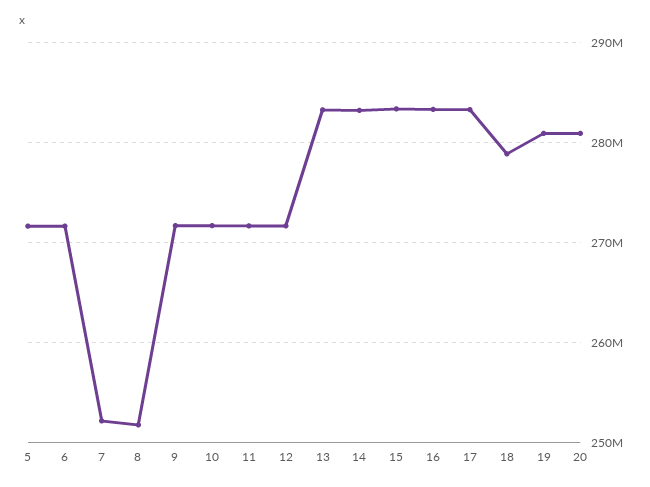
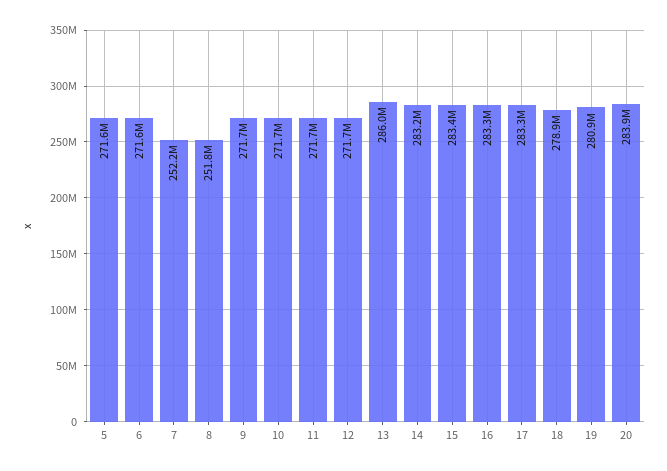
13: 283000000 -> 286000000
20: 281000000 -> 283900000

